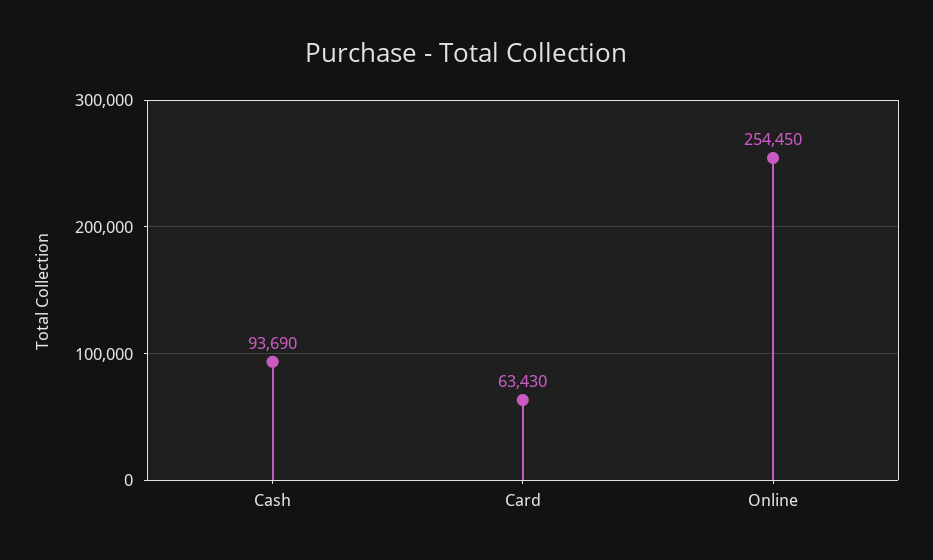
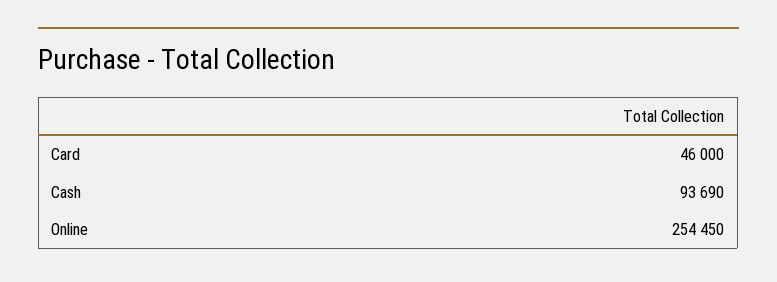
Card: 63430 -> 46000

